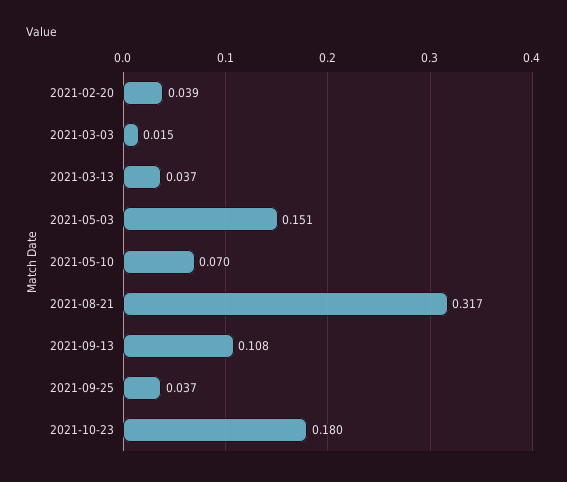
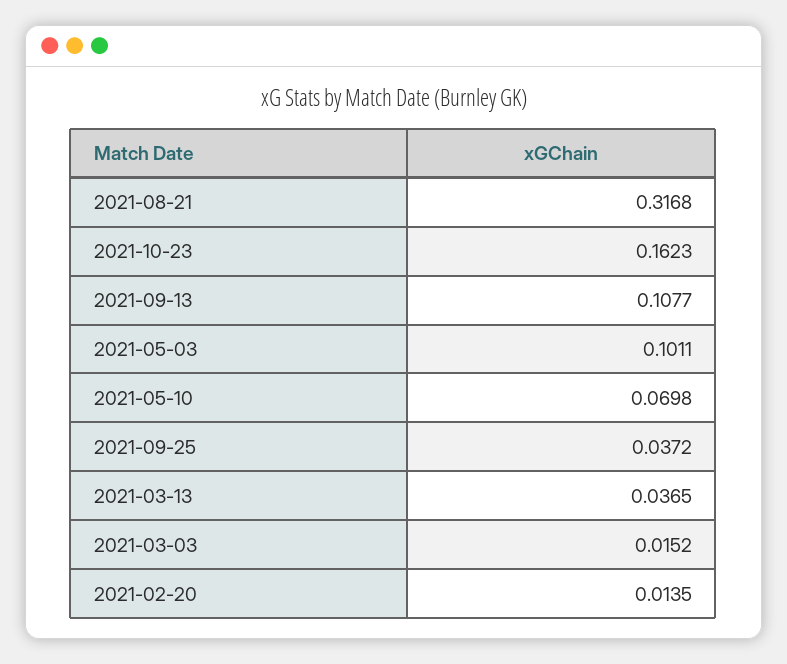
2021-02-20: 0.039 -> 0.0135
2021-05-03: 0.151 -> 0.1011
2021-10-23: 0.18 -> 0.1623

